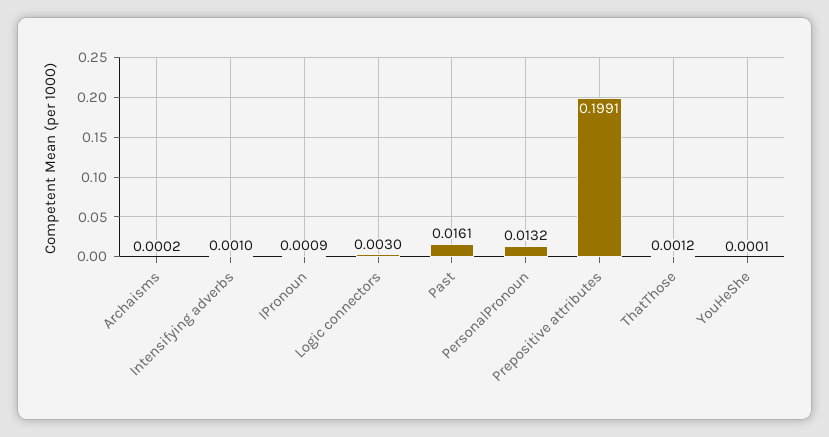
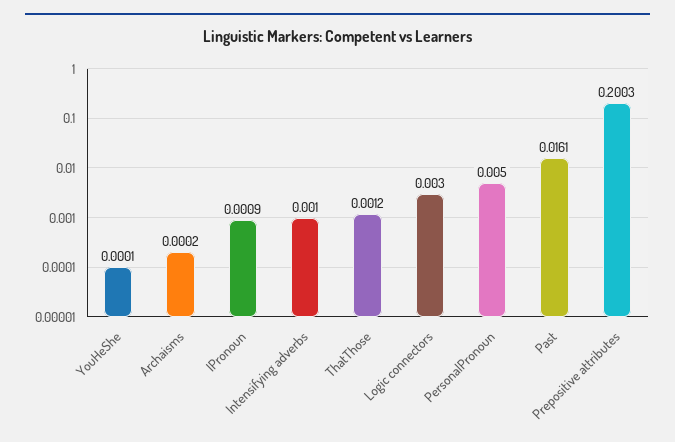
PersonalPronoun: 0.0132 -> 0.005
Prepositive attributes: 0.1991 -> 0.2003

